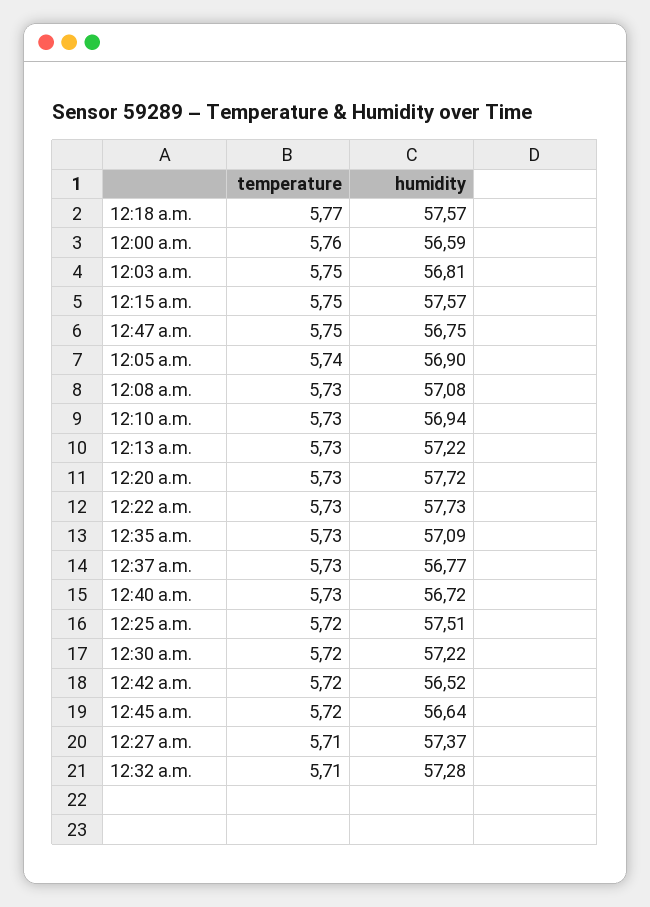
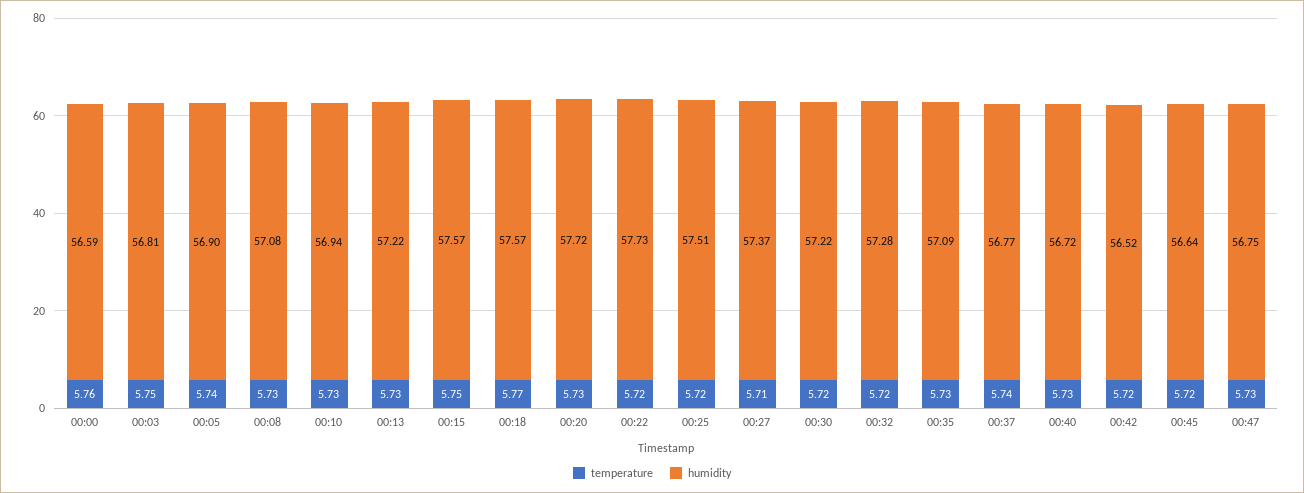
temperature, 12:47 a.m.: 5.75 -> 5.73
temperature, 12:22 a.m.: 5.73 -> 5.72
temperature, 12:37 a.m.: 5.73 -> 5.74
temperature, 12:32 a.m.: 5.71 -> 5.72

